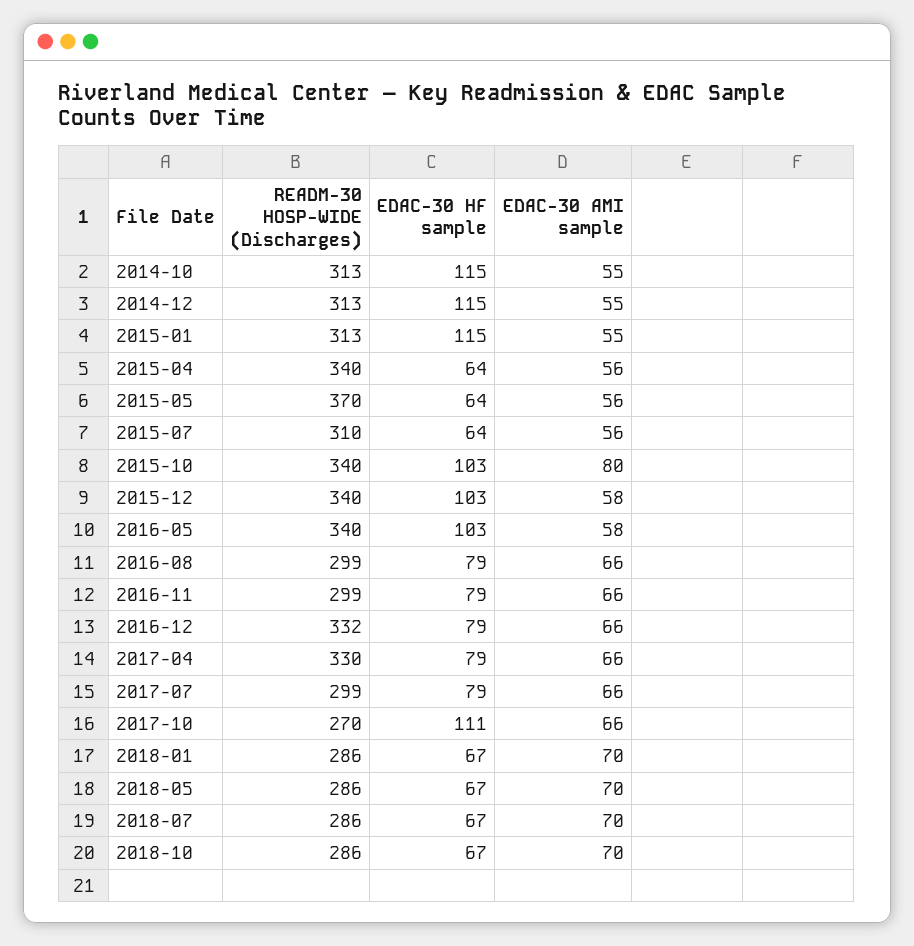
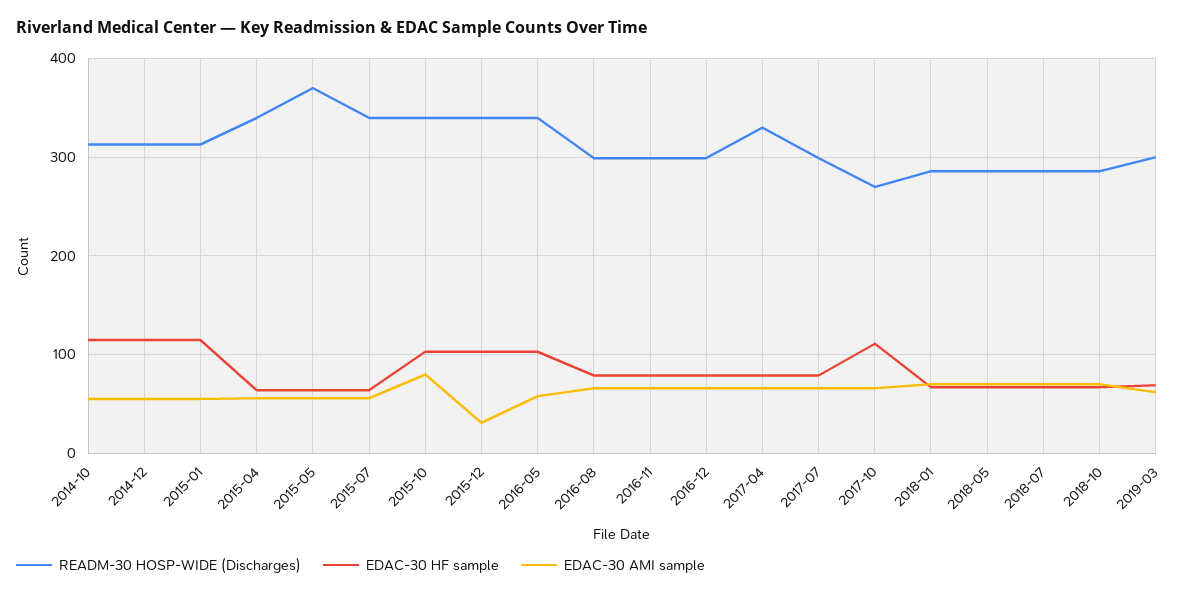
READM-30 HOSP-WIDE (Discharges), 2015-07: 310 -> 340
EDAC-30 AMI sample, 2015-12: 58 -> 30
READM-30 HOSP-WIDE (Discharges), 2016-12: 332 -> 300
READM-30 HOSP-WIDE (Discharges), 2019-03: none -> 300
EDAC-30 HF sample, 2019-03: none -> 70
EDAC-30 AMI sample, 2019-03: none -> 60

